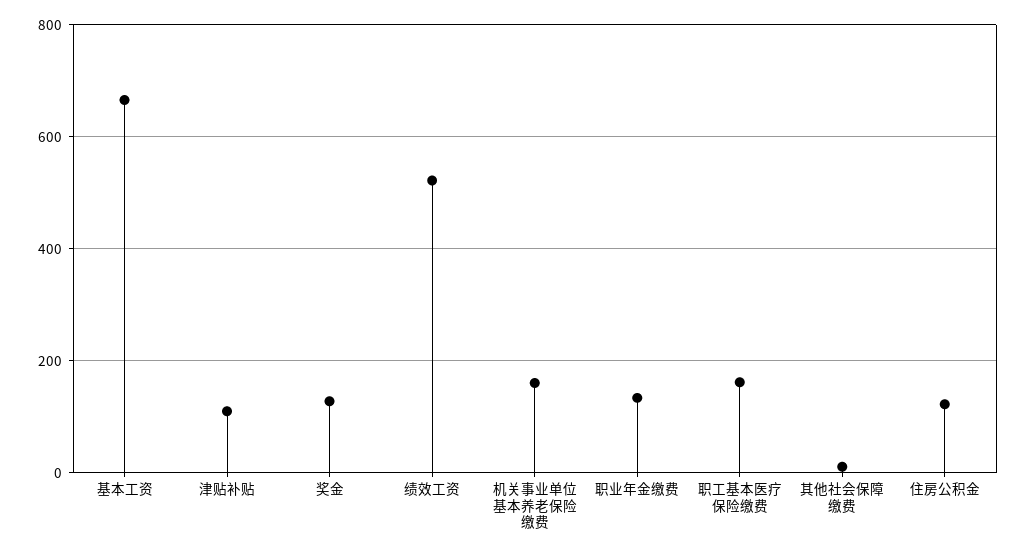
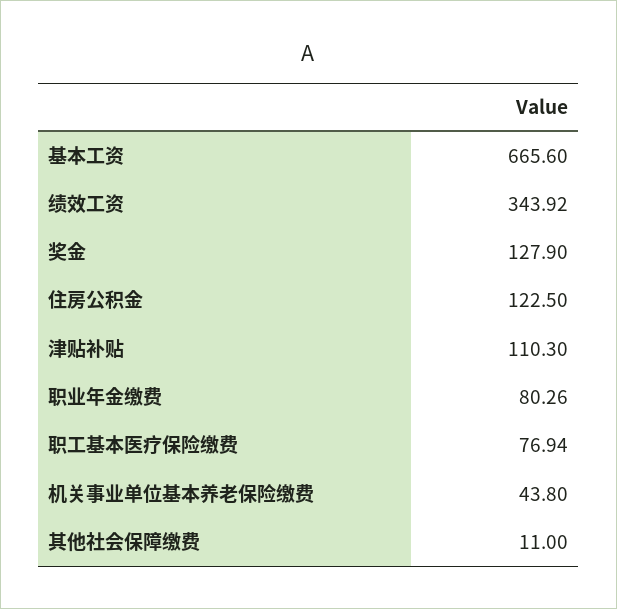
绩效工资: 520 -> 343.92
机关事业单位基本养老保险缴费: 160 -> 43.8
职业年金缴费: 140 -> 80.26
职工基本医疗保险缴费: 160 -> 76.94

